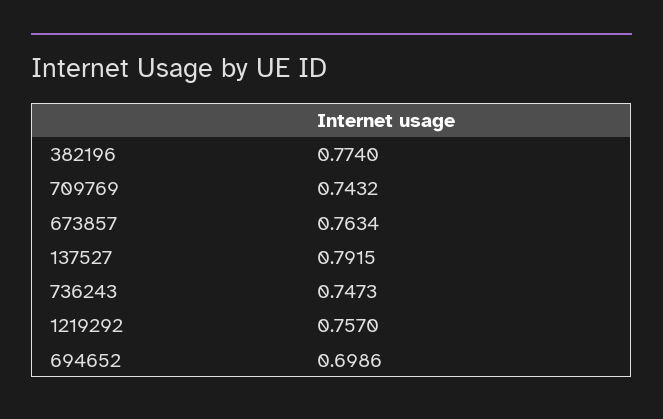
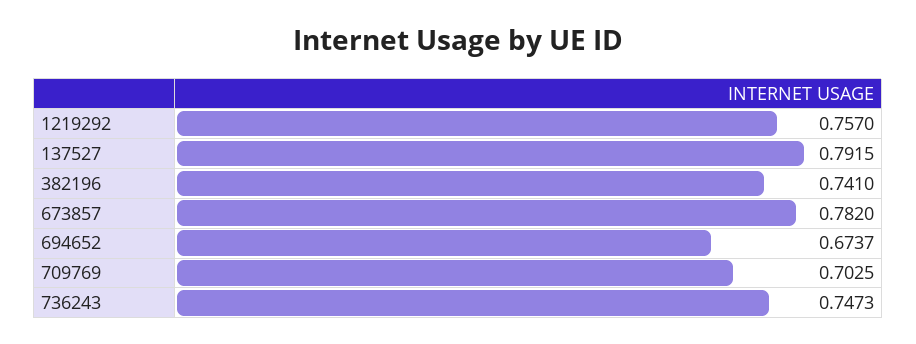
382196: 0.774 -> 0.741
709769: 0.7432 -> 0.7025
673857: 0.7634 -> 0.782
694652: 0.6986 -> 0.6737

